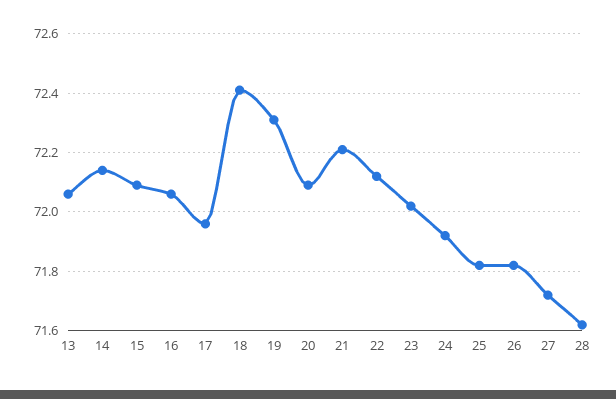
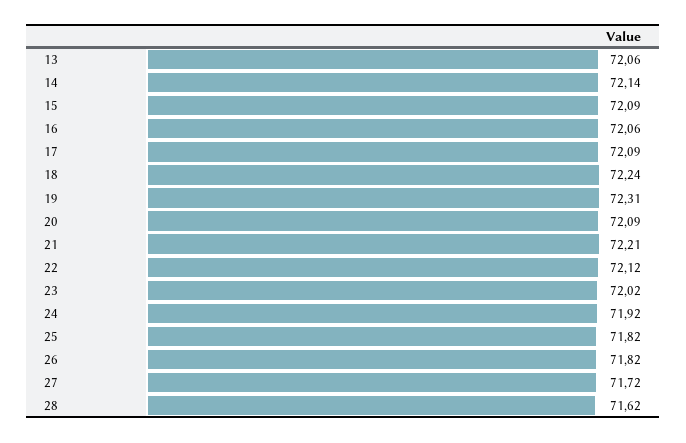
17: 71.95 -> 72.09
18: 72.4 -> 72.24

